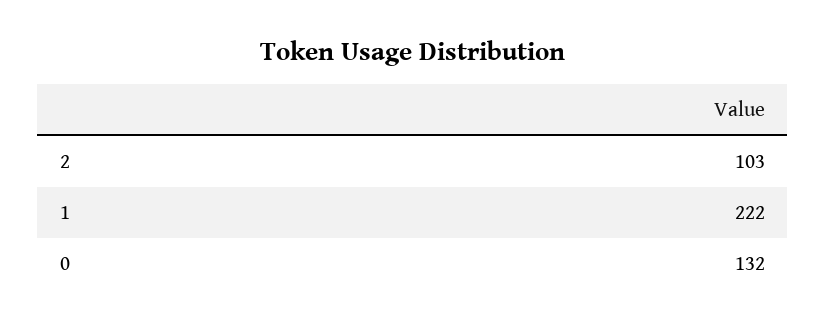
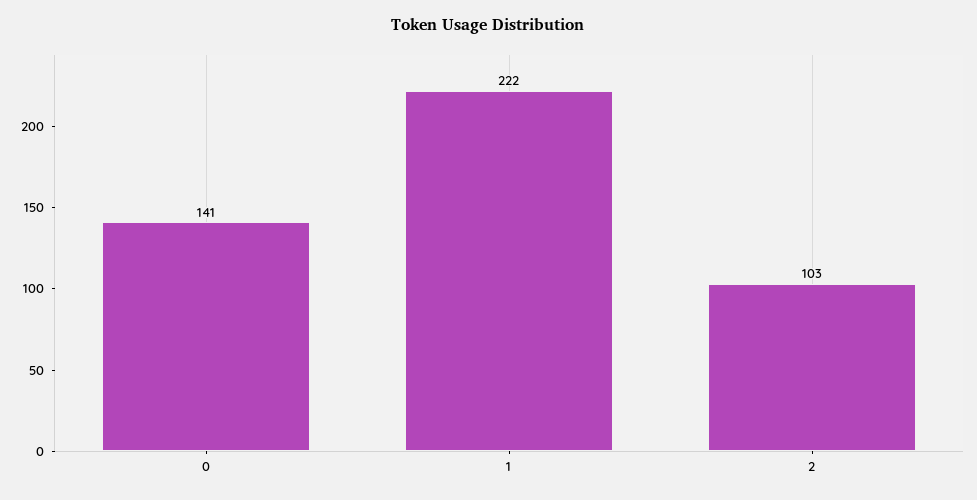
0: 132 -> 141

